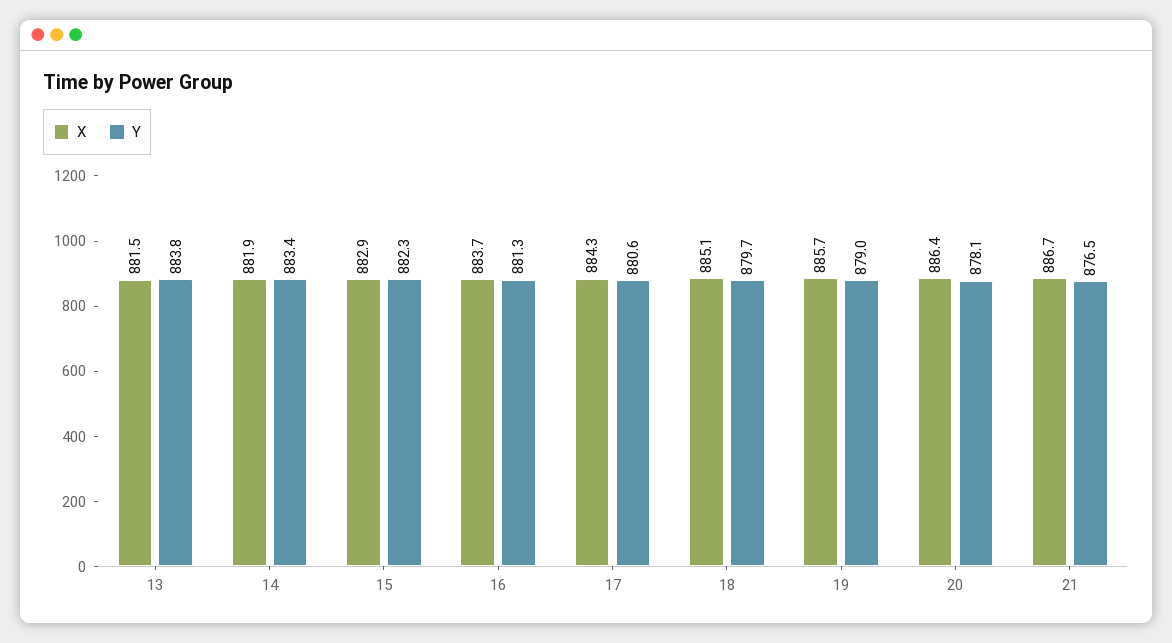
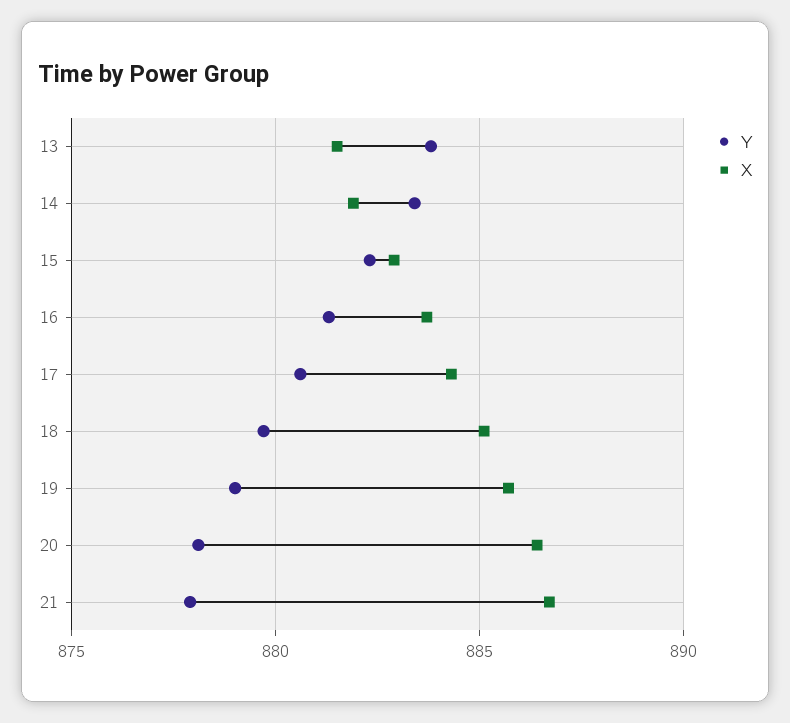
Y, 21: 876.5 -> 878

